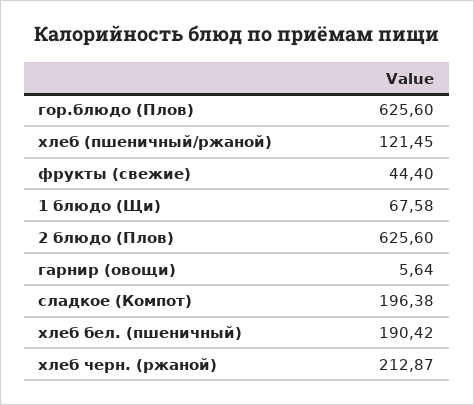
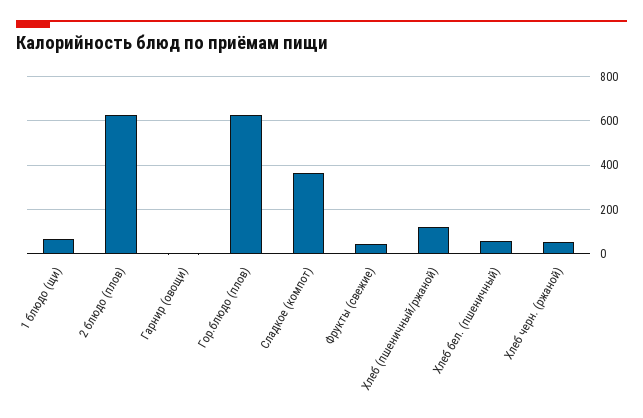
сладкое (Компот): 196.38 -> 350
хлеб бел. (пшеничный): 190.42 -> 50
хлеб черн. (ржаной): 212.87 -> 50

